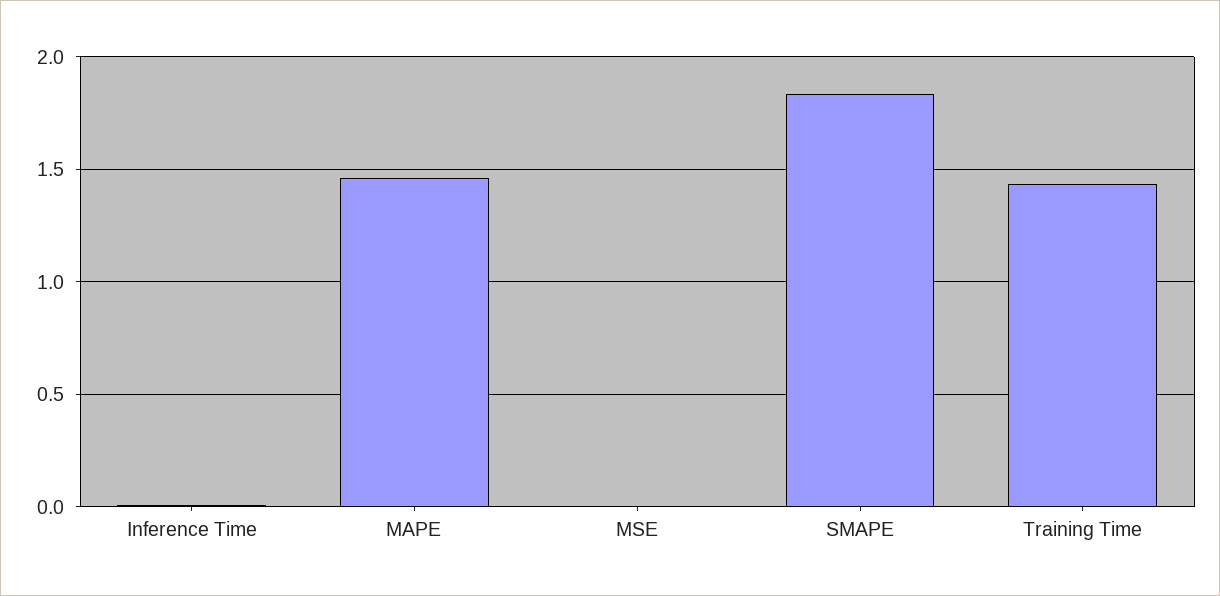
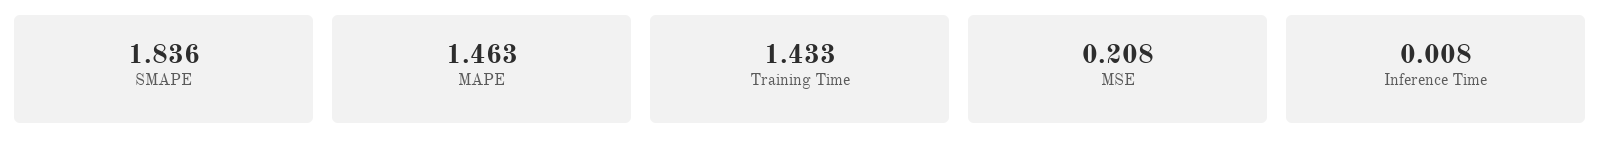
MSE: 0 -> 0.208

